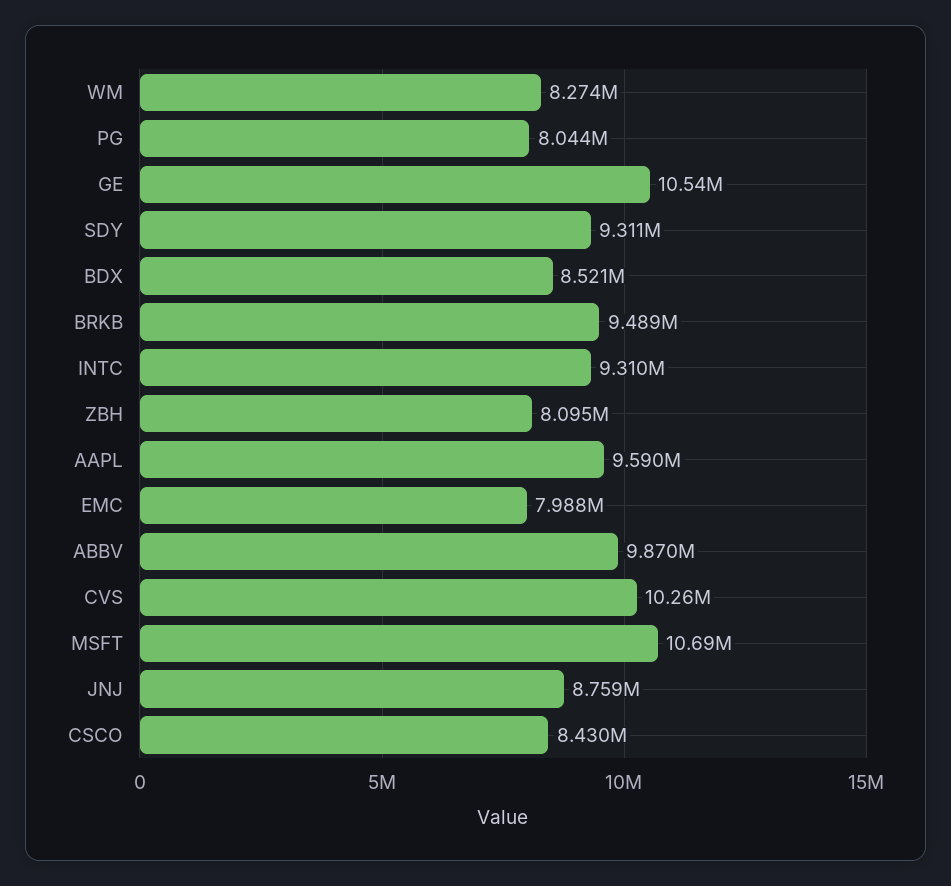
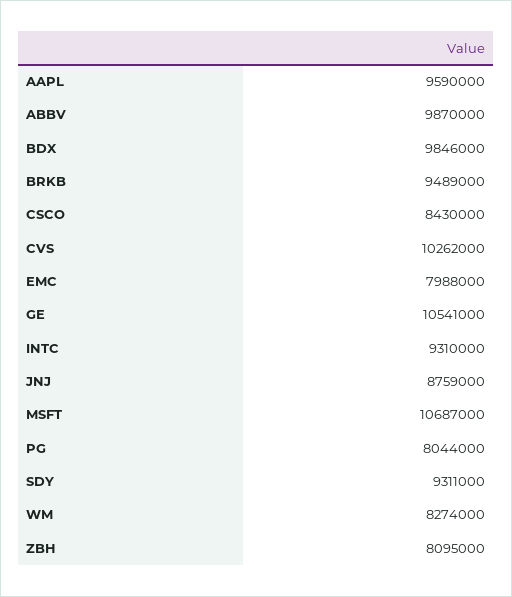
BDX: 8521000 -> 9846000

